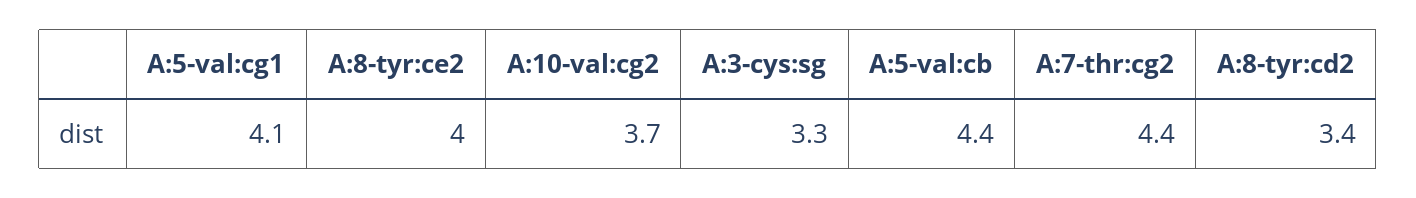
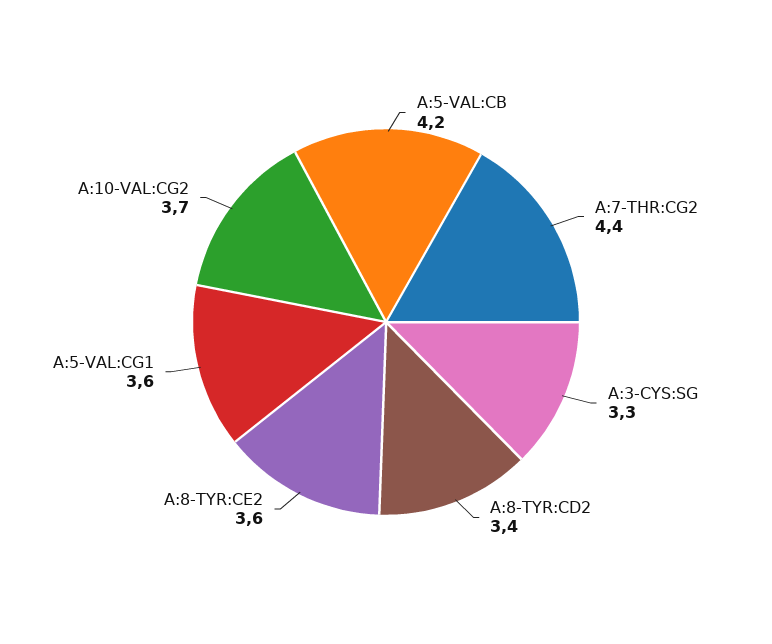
A:5-val:cg1: 4.1 -> 3.6
A:8-tyr:ce2: 4 -> 3.6
A:5-val:cb: 4.4 -> 4.2

